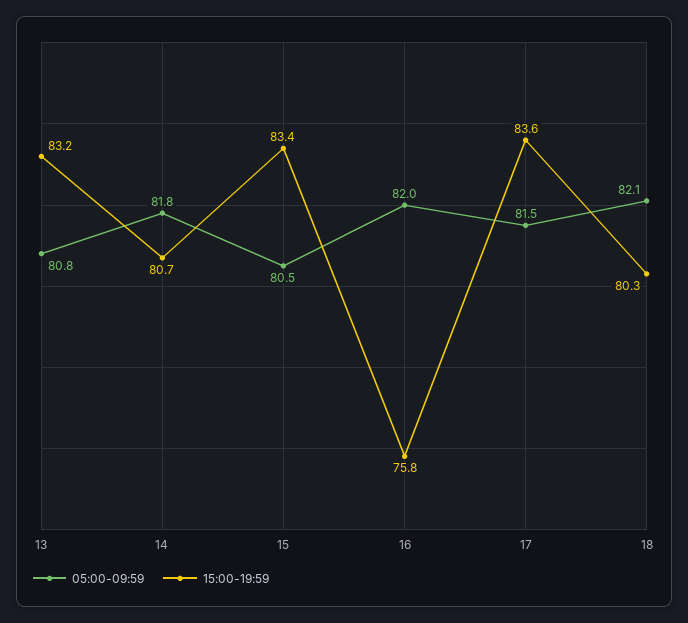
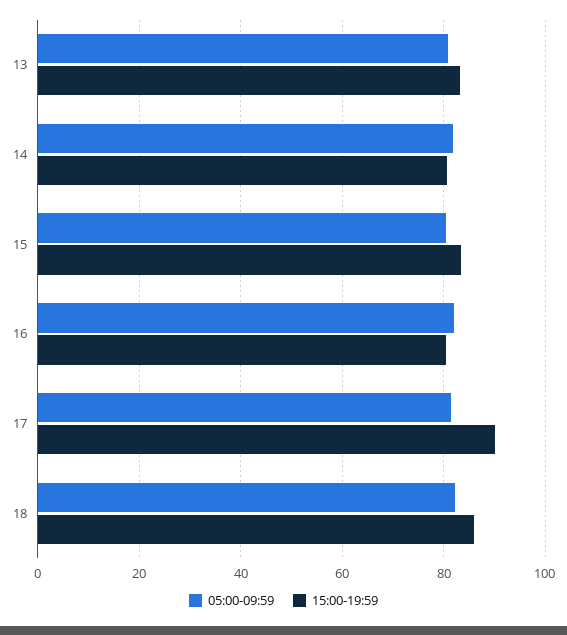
15:00-19:59, 16: 75.8 -> 80
15:00-19:59, 17: 83.6 -> 90
15:00-19:59, 18: 80.3 -> 86

